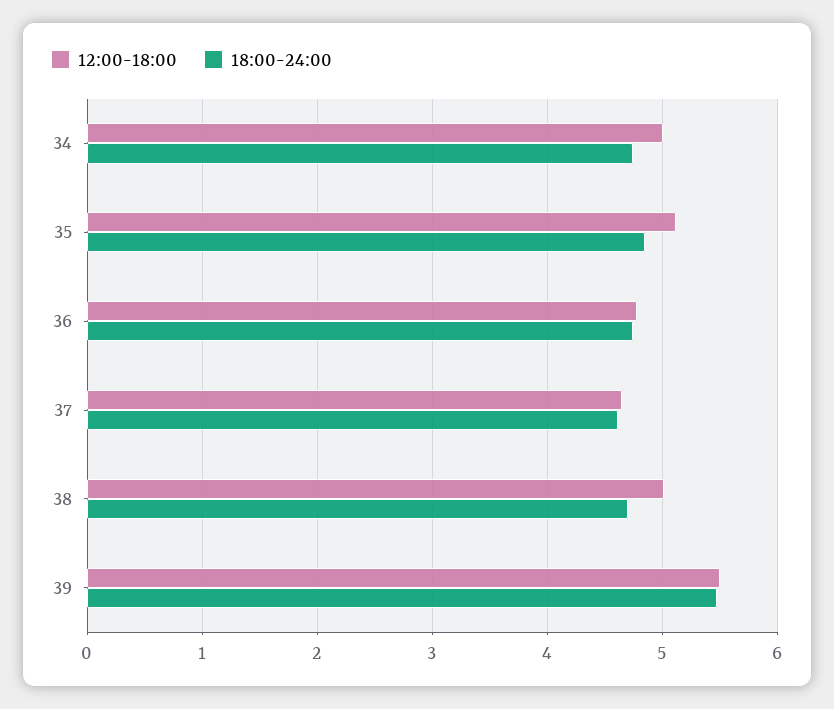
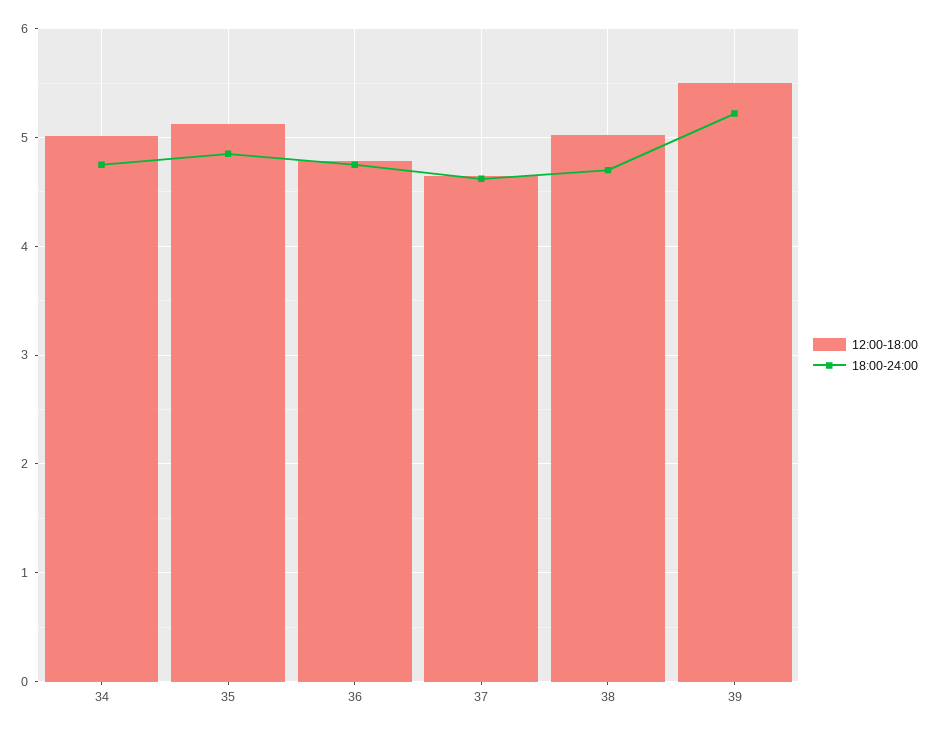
18:00-24:00, 39: 5.5 -> 5.2

